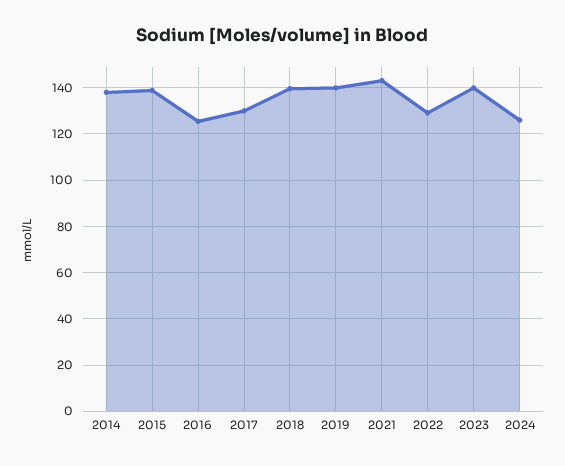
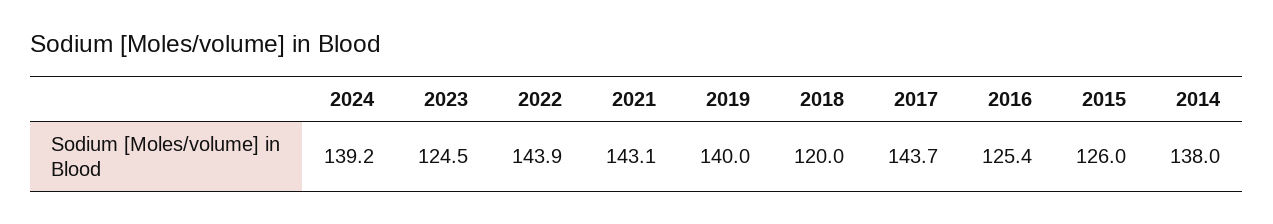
2015: 140 -> 126
2017: 130 -> 143.7
2018: 140 -> 120
2022: 130 -> 143.9
2023: 140 -> 124.5
2024: 125 -> 139.2

